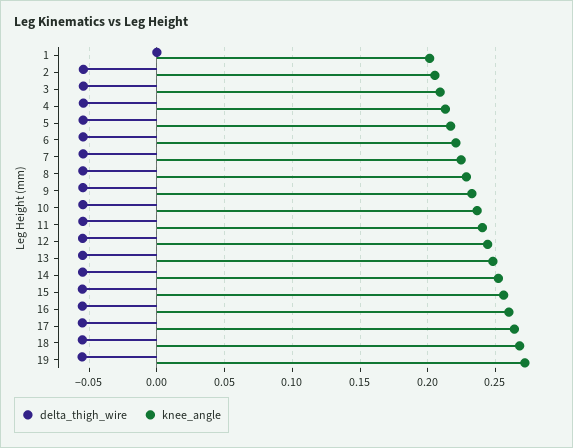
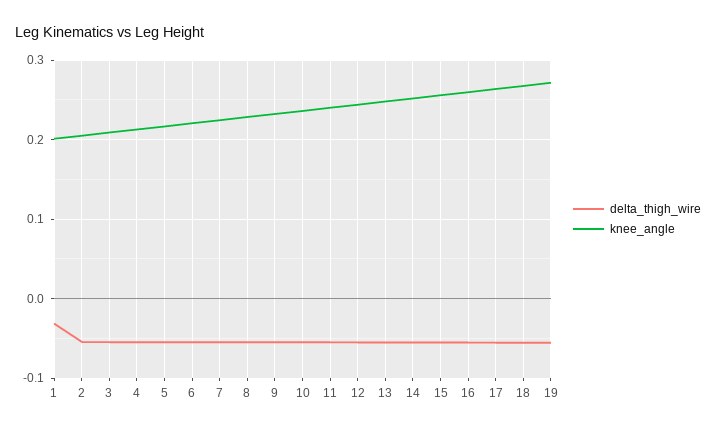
delta_thigh_wire, 1: 0 -> -0.03

